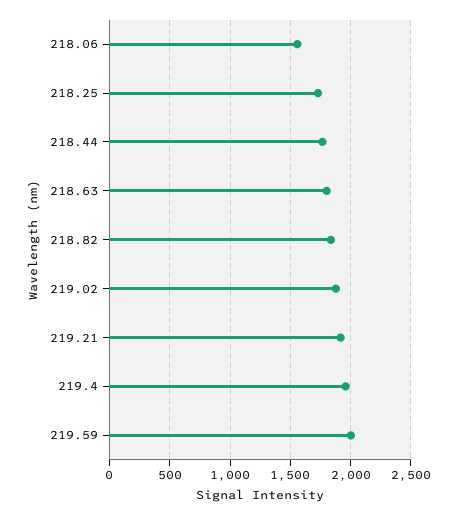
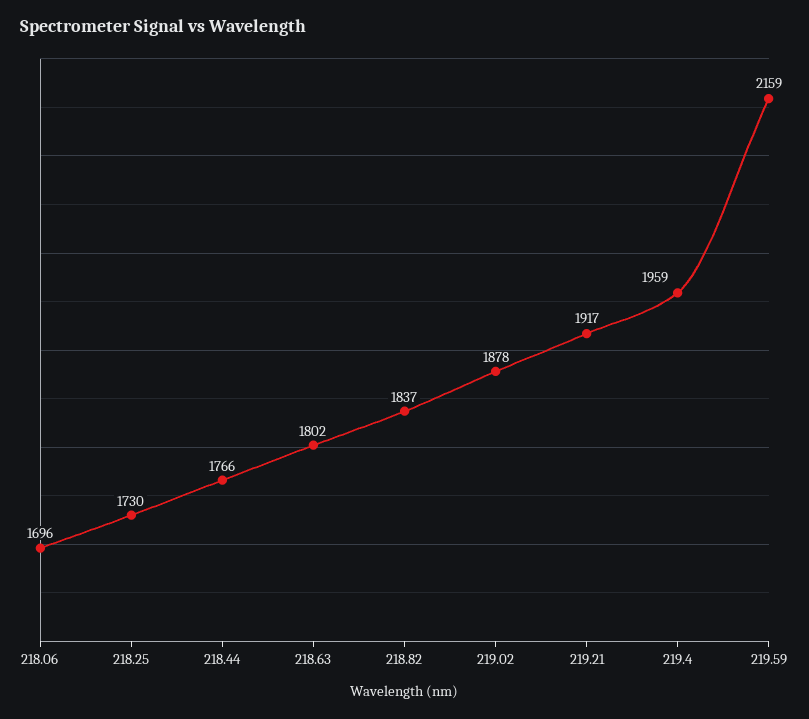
218.06: 1550 -> 1696
219.59: 2000 -> 2159

